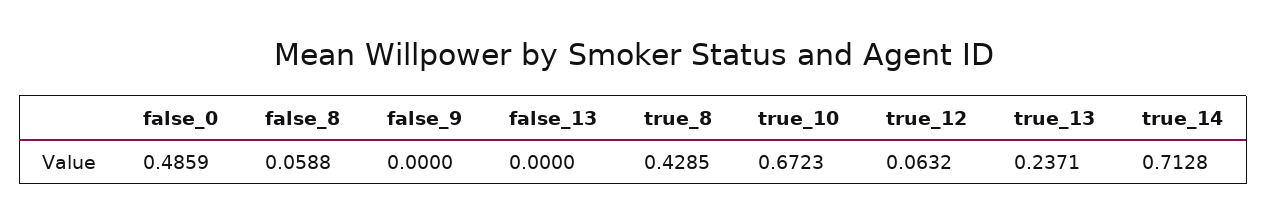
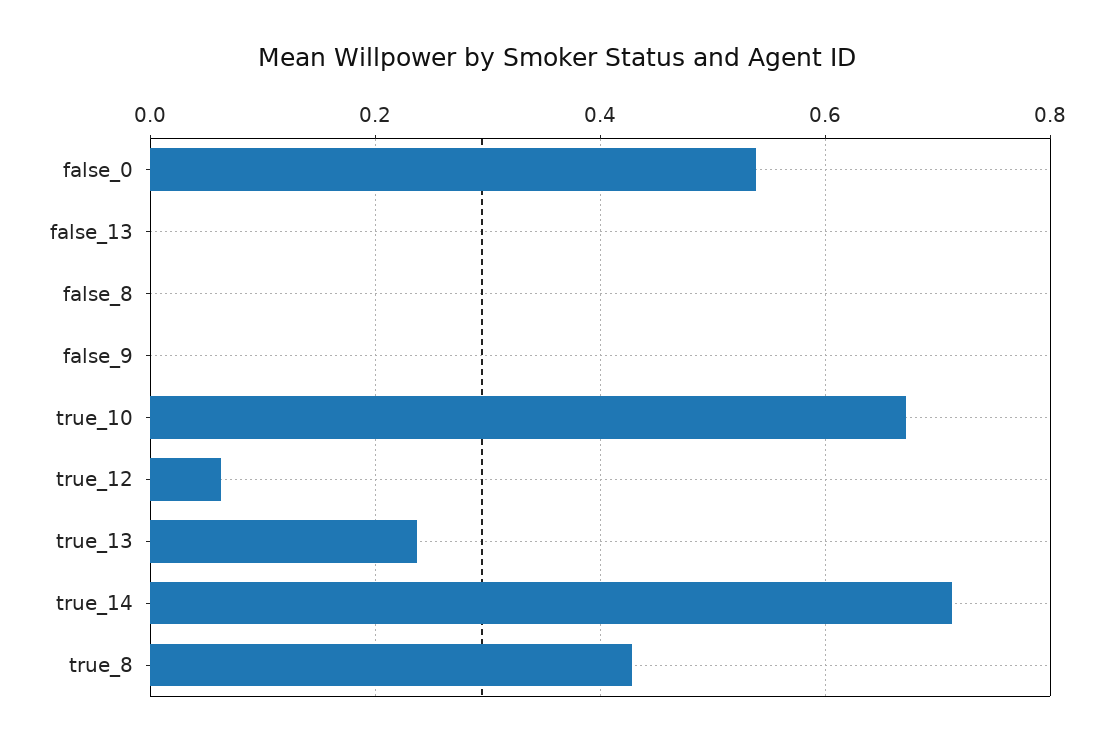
false_0: 0.4859 -> 0.54
false_8: 0.0588 -> 0

